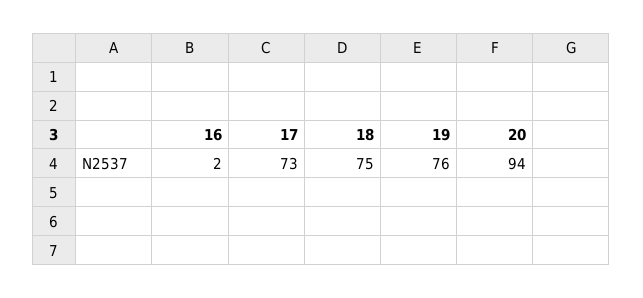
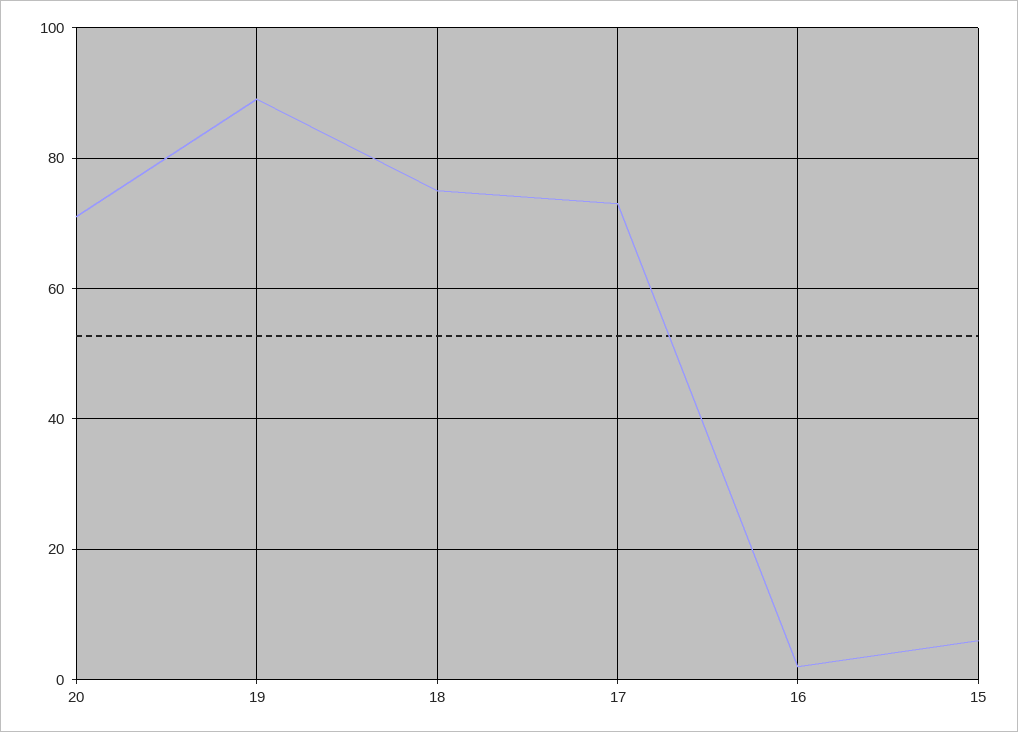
19: 76 -> 90
20: 94 -> 70
15: none -> 5

